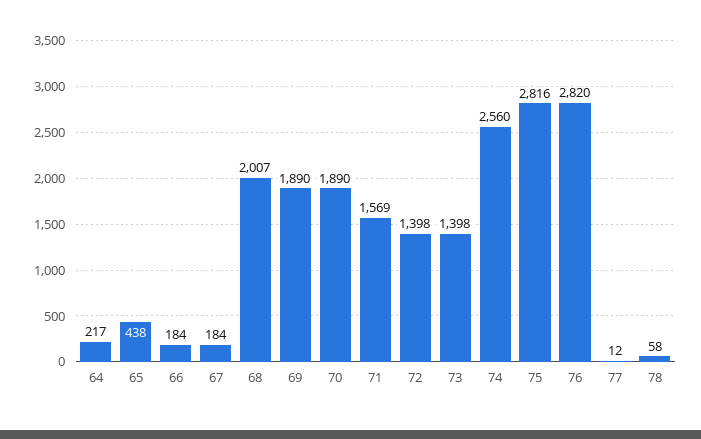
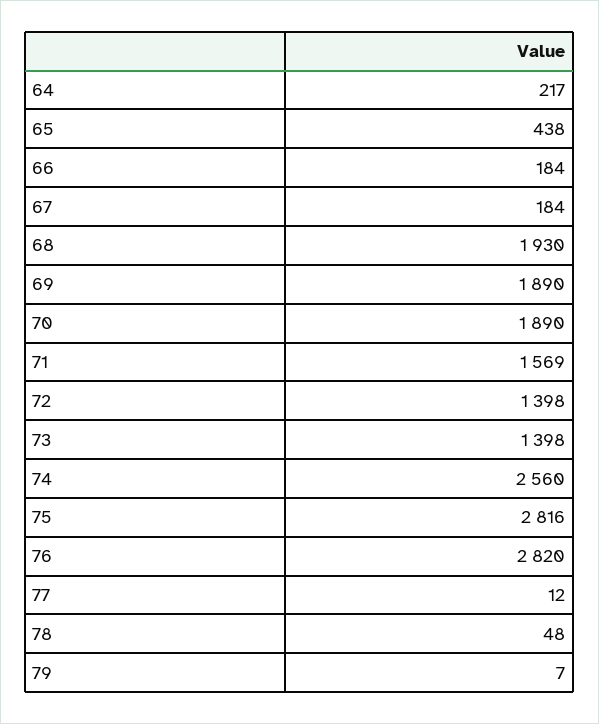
68: 2007 -> 1930
78: 58 -> 48
79: none -> 7

